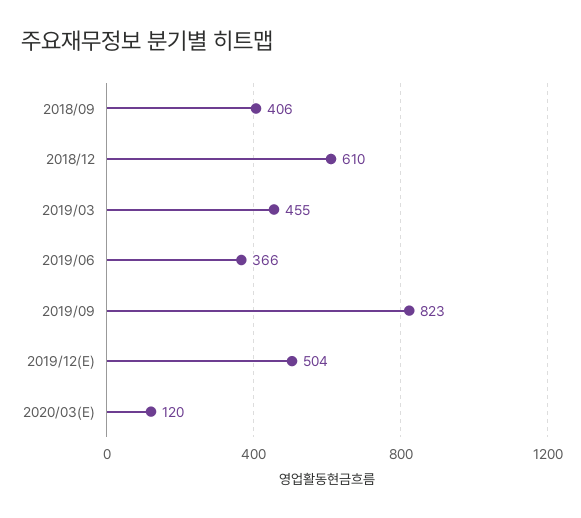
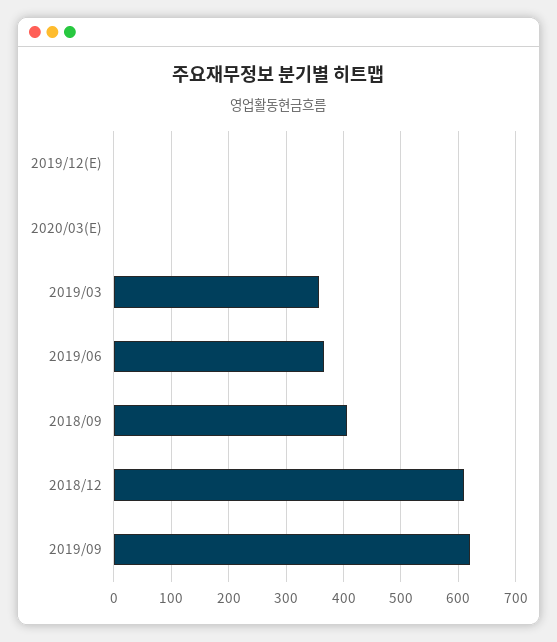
2019/03: 455 -> 360
2019/09: 823 -> 620
2019/12(E): 504 -> 0
2020/03(E): 120 -> 0

